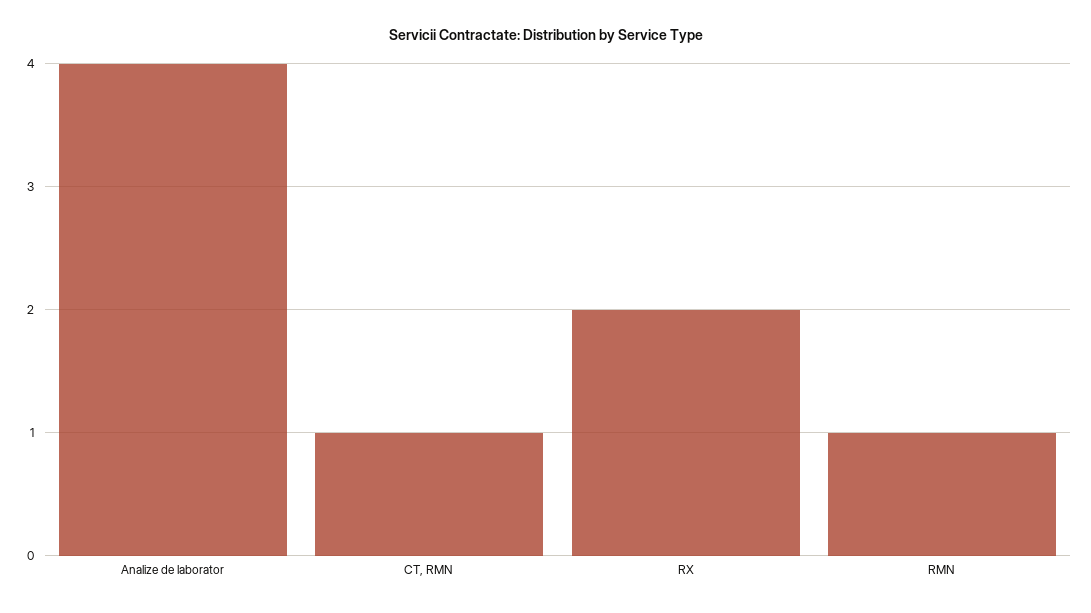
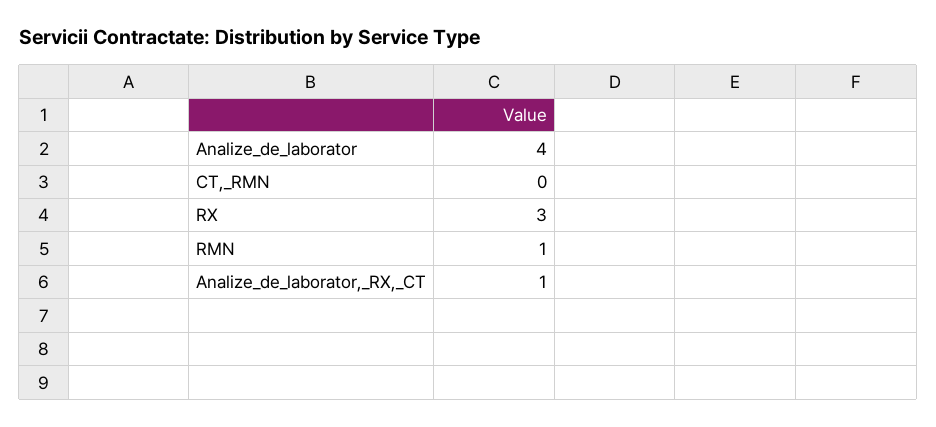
CT, RMN: 1 -> 0
RX: 2 -> 3
Analize_de_laborator,_RX,_CT: none -> 1

